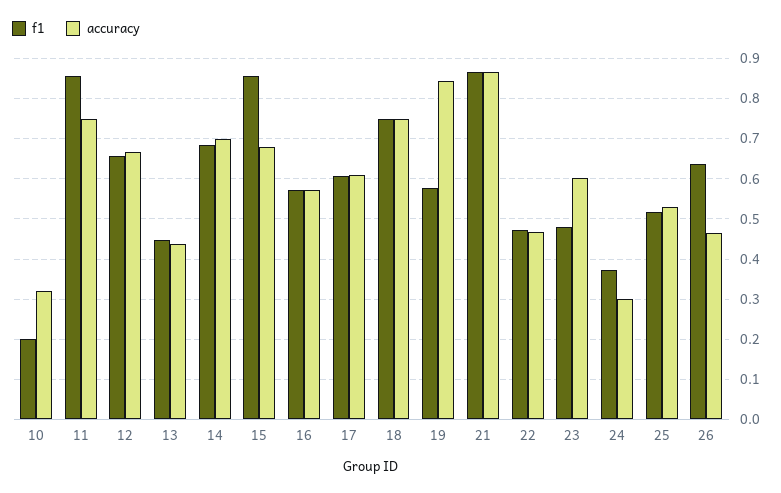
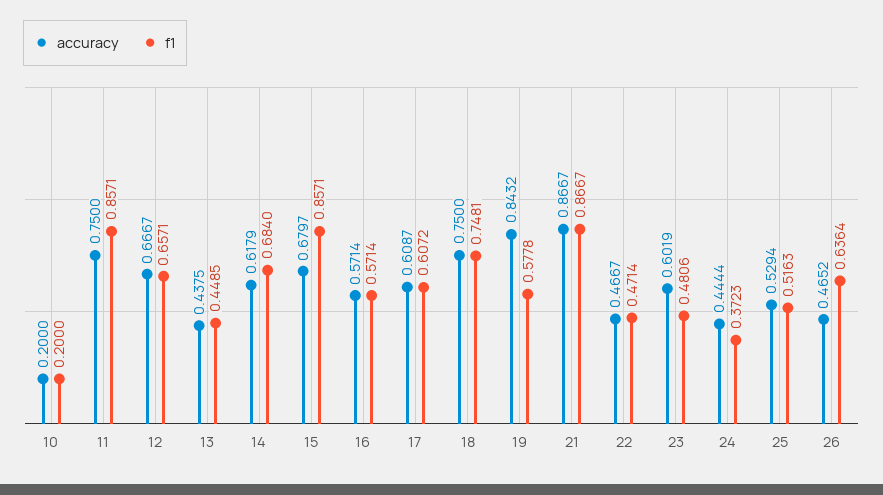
accuracy, 10: 0.32 -> 0.2
accuracy, 14: 0.7 -> 0.6179
accuracy, 24: 0.3 -> 0.4444

